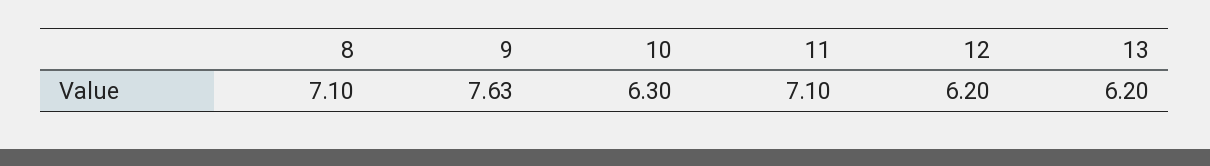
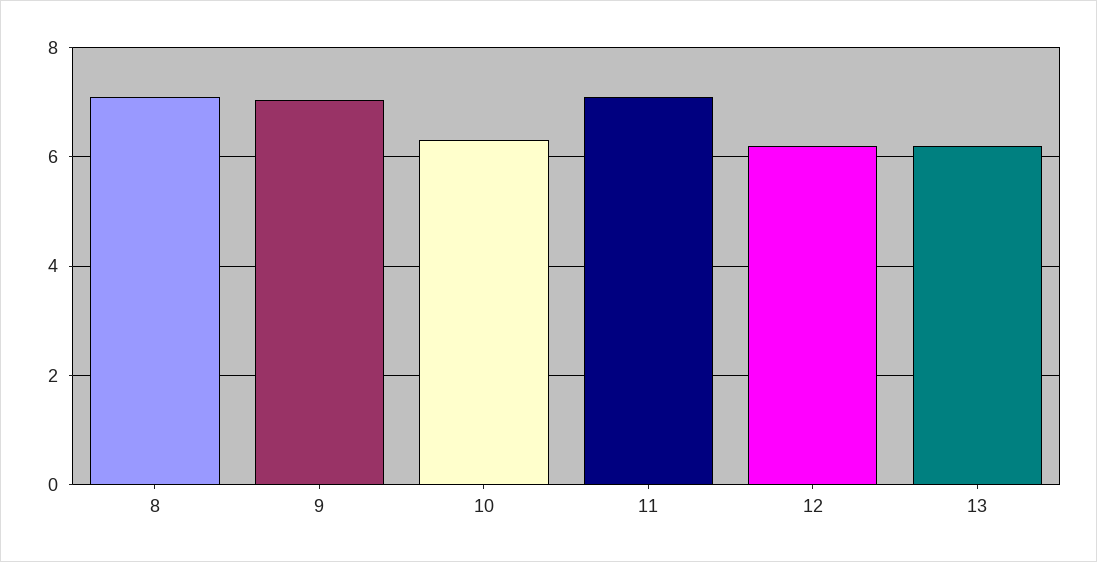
9: 7.63 -> 7

